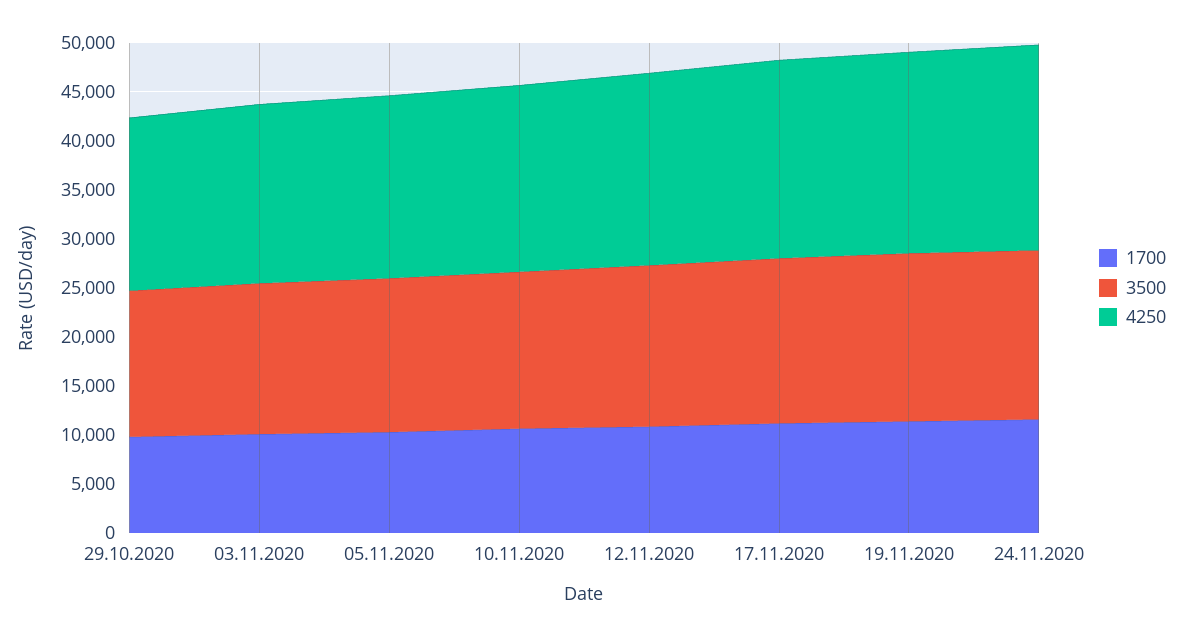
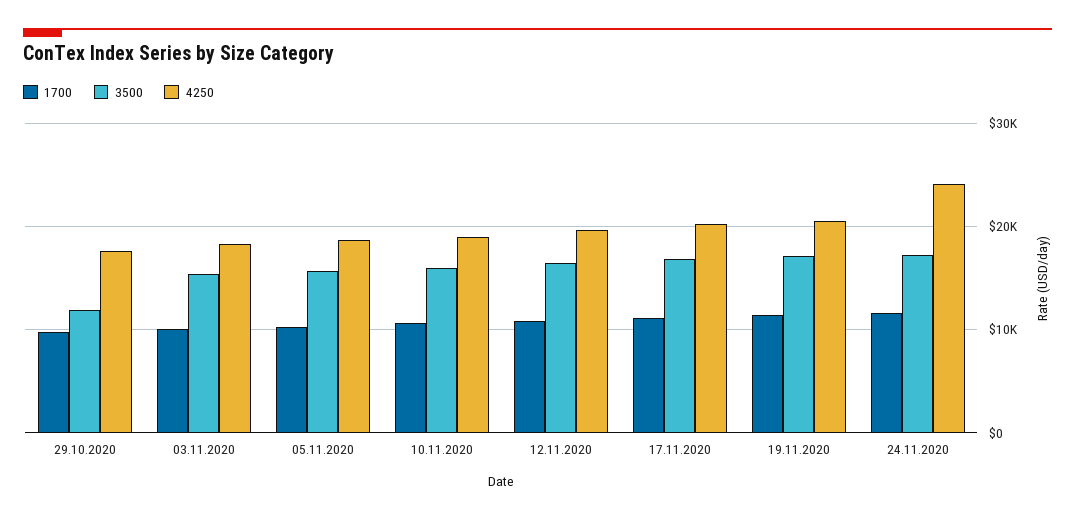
3500, 29.10.2020: 15000 -> 12000
4250, 24.11.2020: 21000 -> 24000

